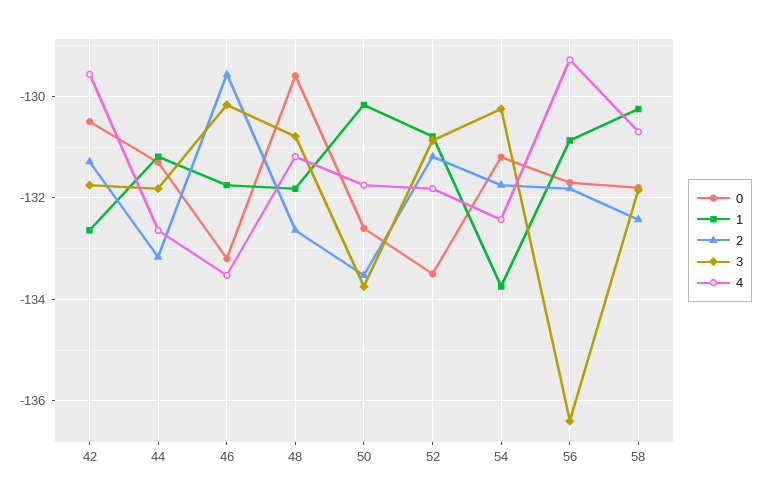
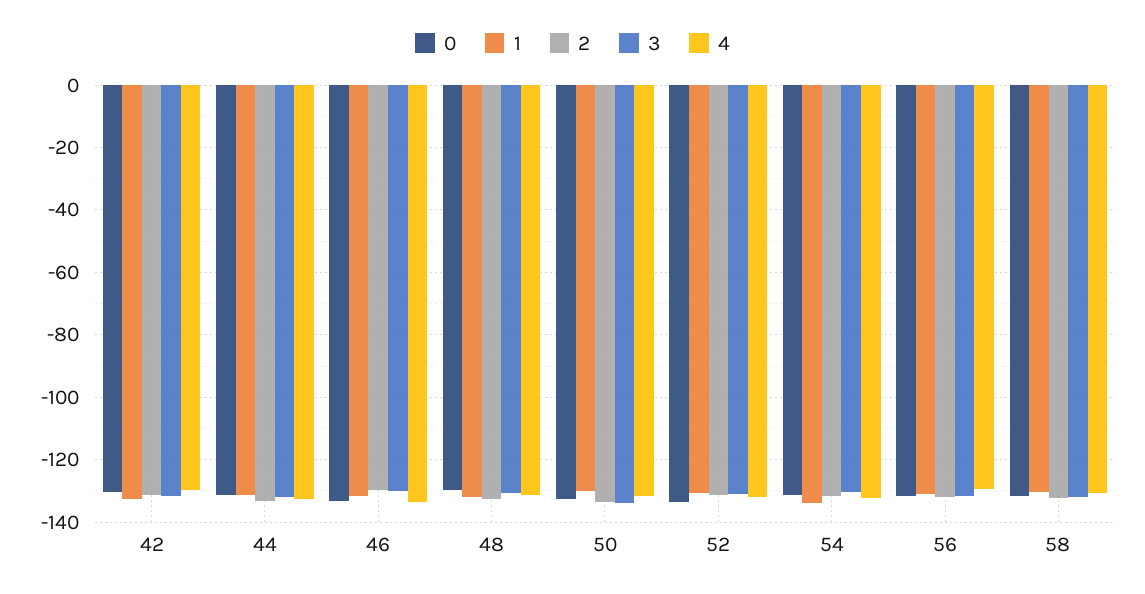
3, 56: -136.4 -> -132

